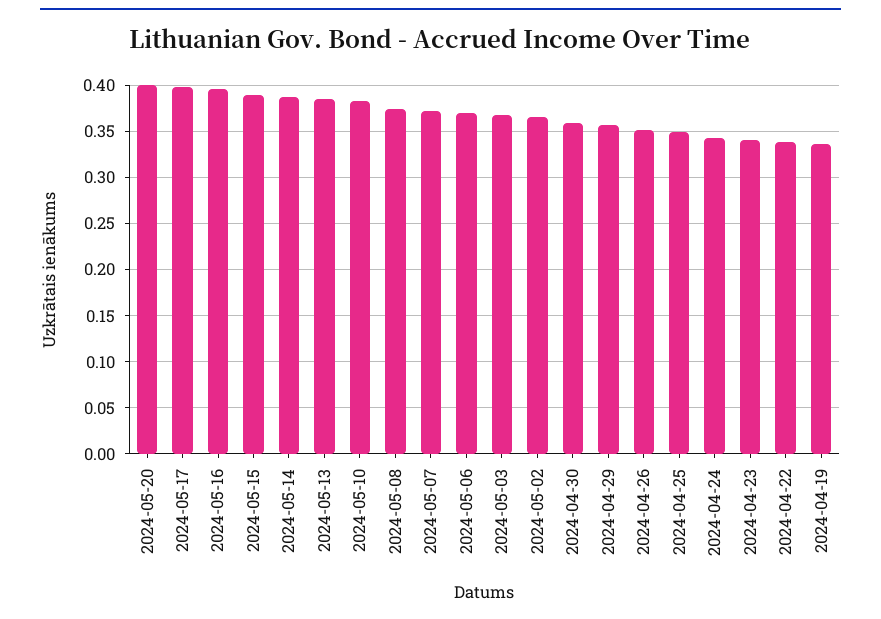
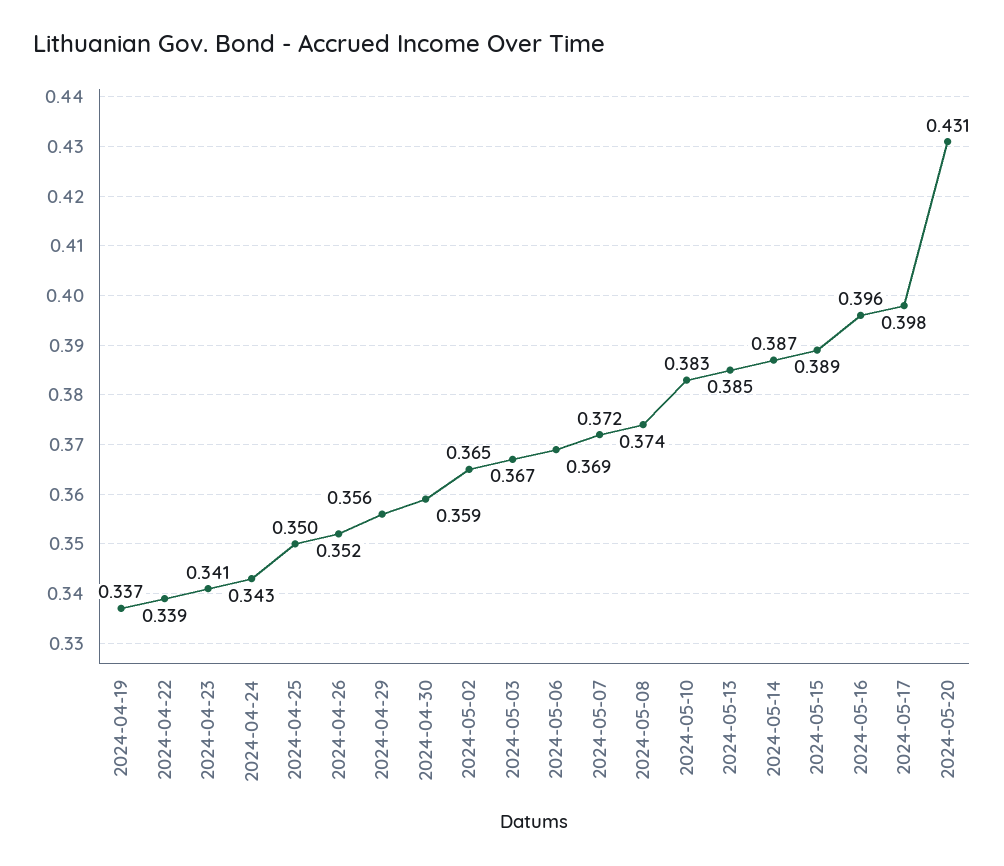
2024-05-20: 0.4 -> 0.431

